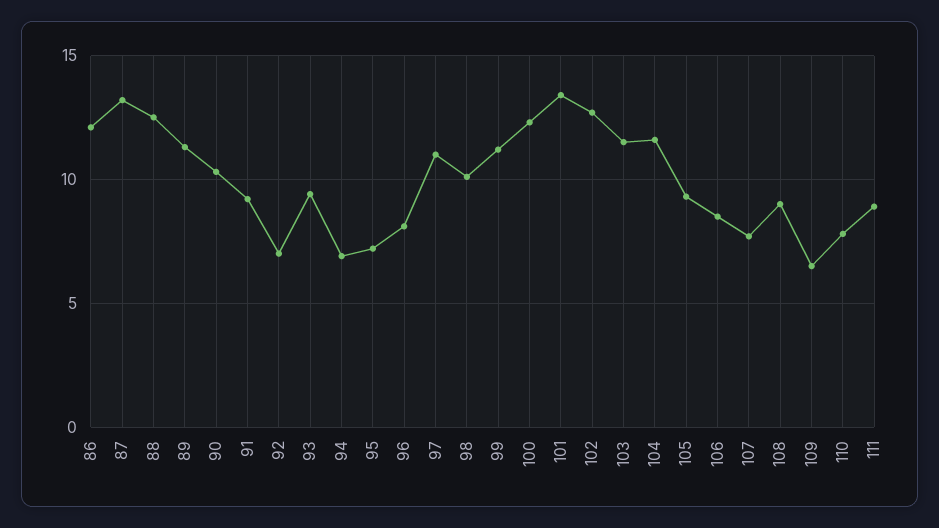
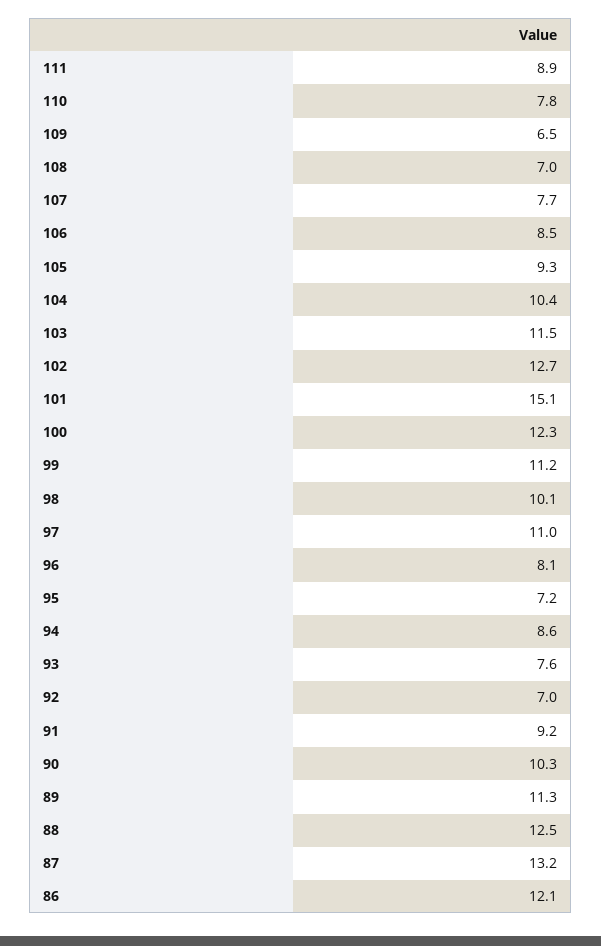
93: 9.5 -> 7.6
94: 7 -> 8.6
101: 13.5 -> 15.1
104: 11.5 -> 10.4
108: 9 -> 7

